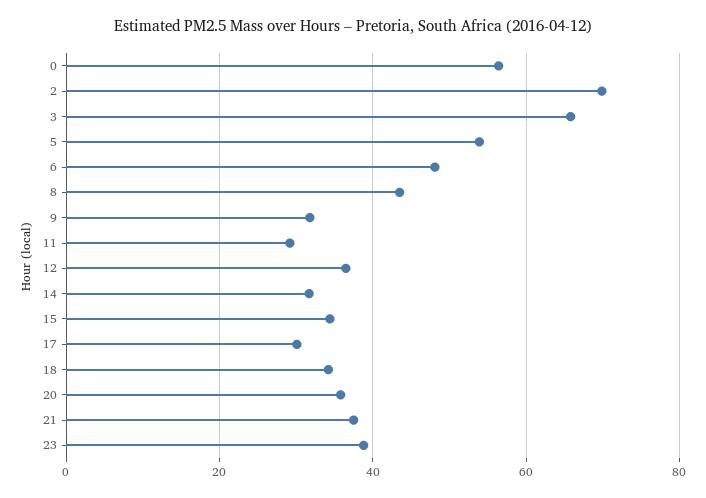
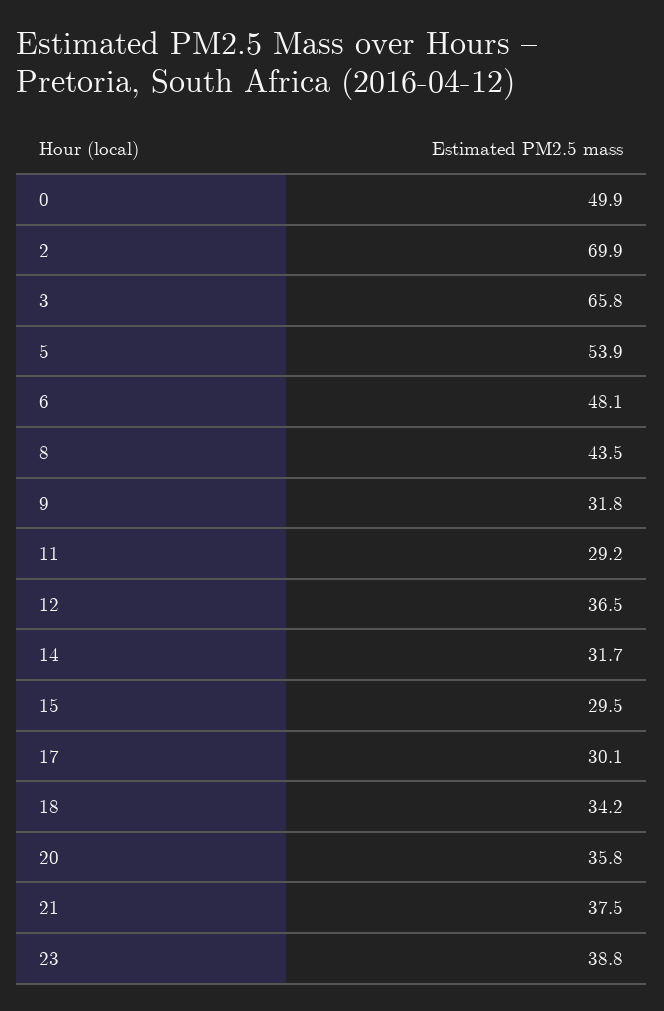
0: 56 -> 49.9
15: 34 -> 29.5

